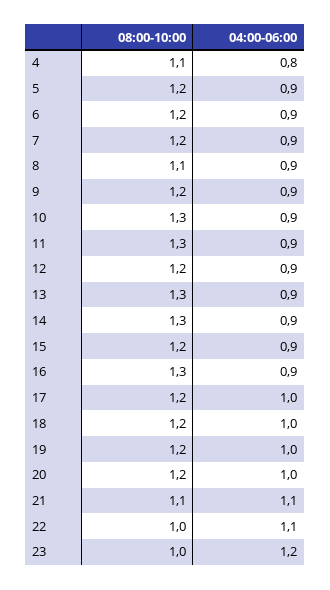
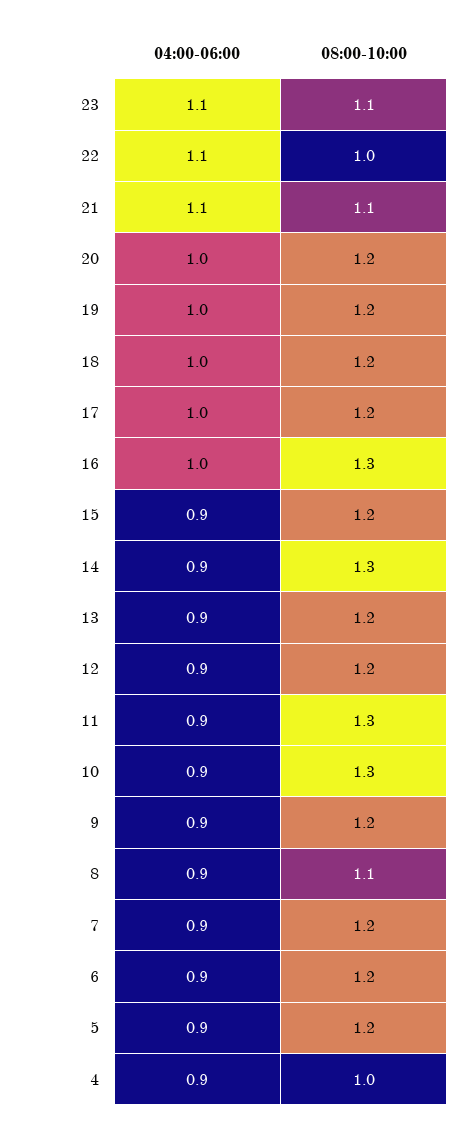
08:00-10:00, 4: 1.1 -> 1
04:00-06:00, 4: 0.8 -> 0.9
08:00-10:00, 13: 1.3 -> 1.2
04:00-06:00, 16: 0.9 -> 1
08:00-10:00, 23: 1 -> 1.1
04:00-06:00, 23: 1.2 -> 1.1

